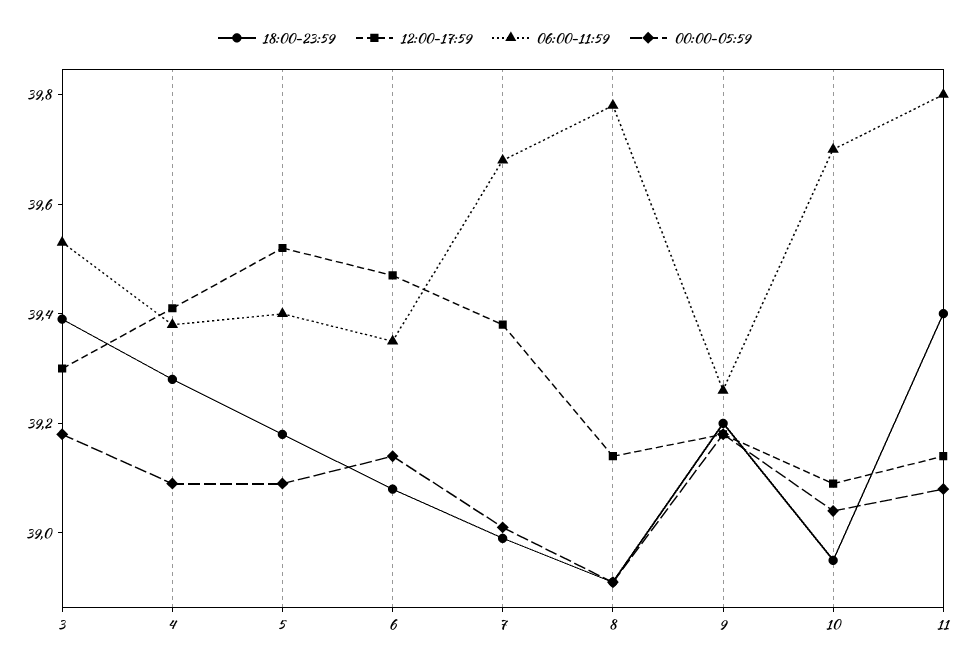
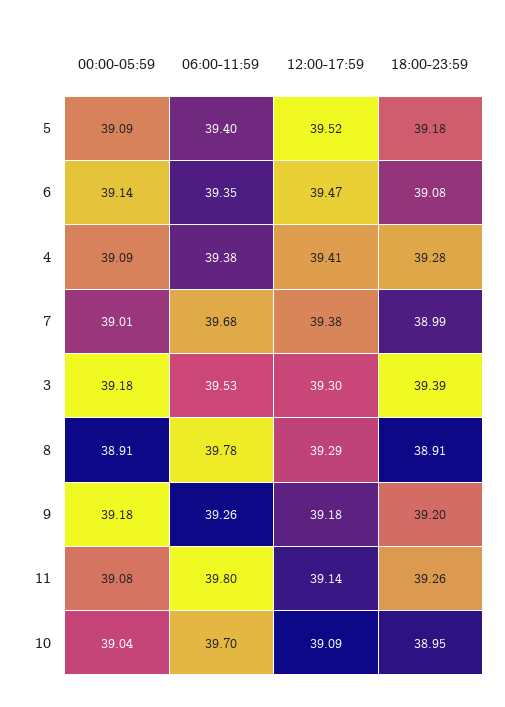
12:00-17:59, 8: 39.15 -> 39.29
18:00-23:59, 11: 39.4 -> 39.26

